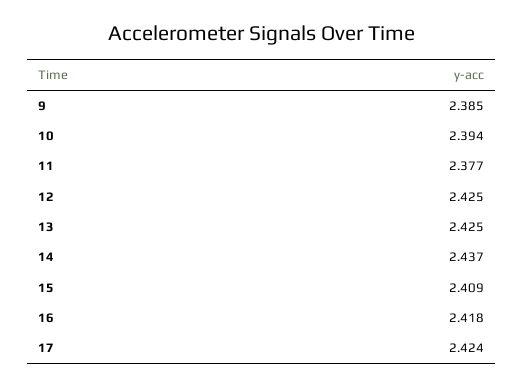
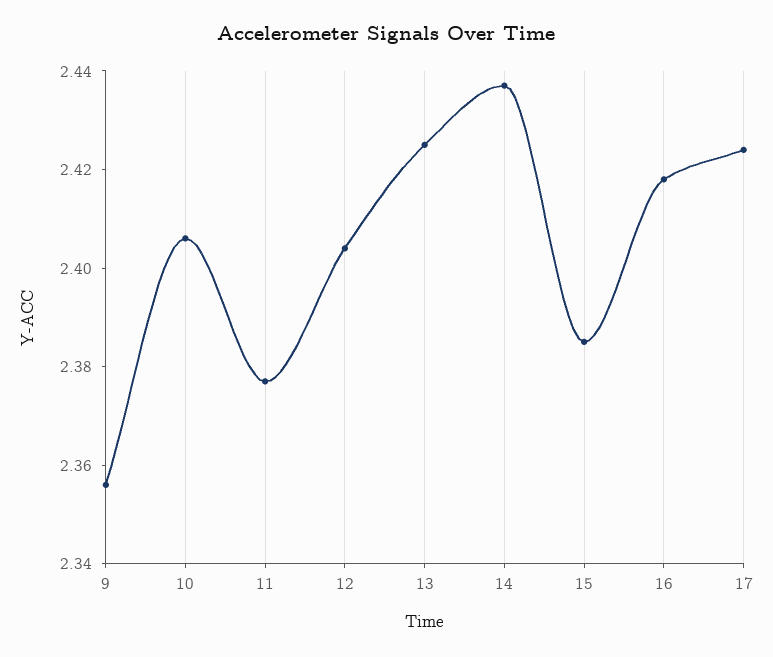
9: 2.385 -> 2.355
10: 2.394 -> 2.405
12: 2.425 -> 2.405
15: 2.409 -> 2.385

